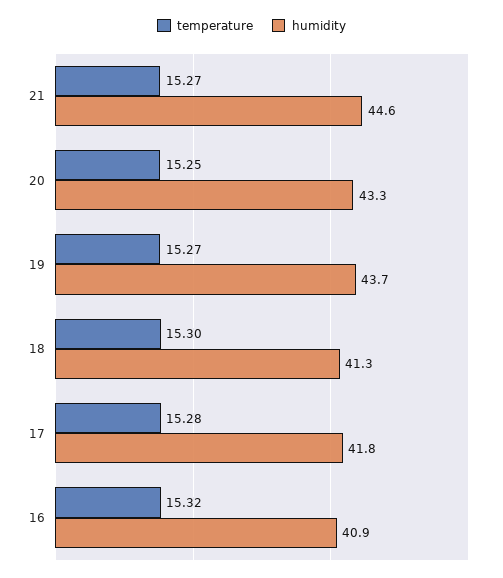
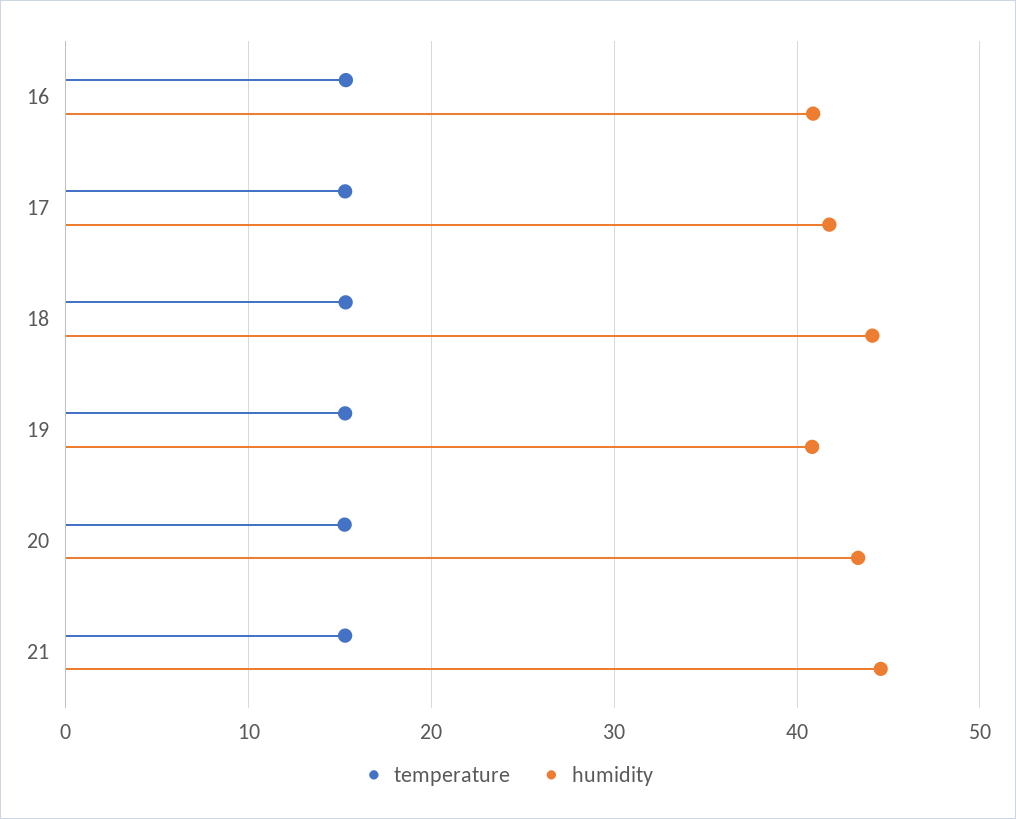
humidity, 19: 43.7 -> 41
humidity, 18: 41.3 -> 44

